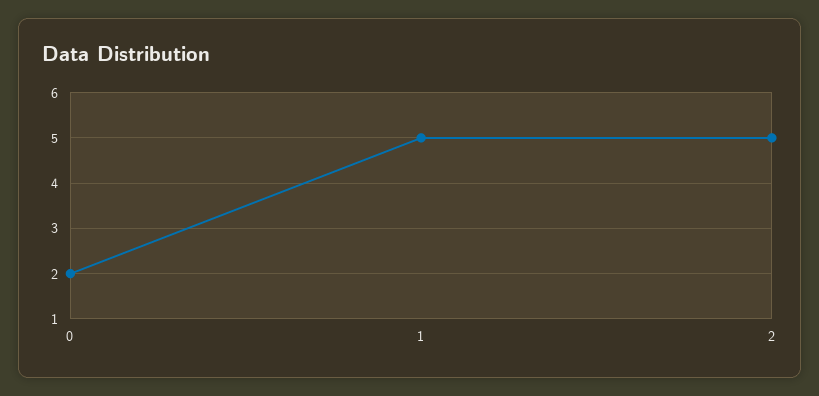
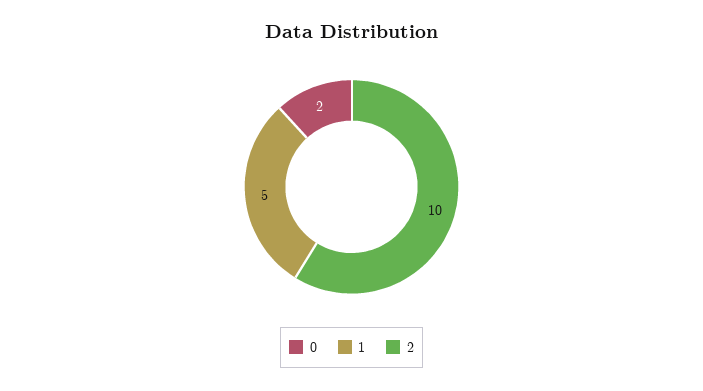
2: 5 -> 10

